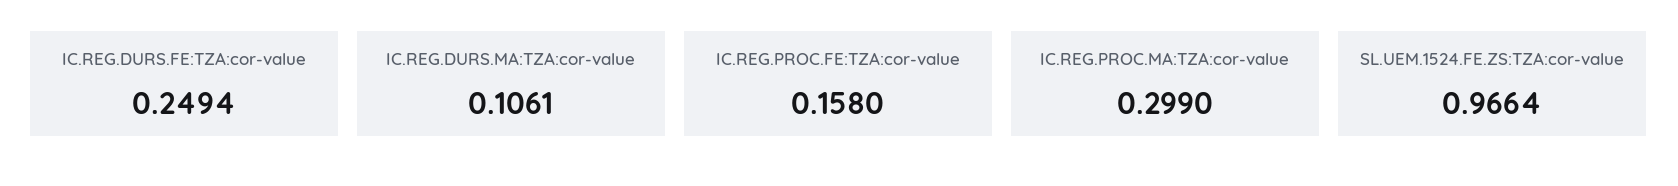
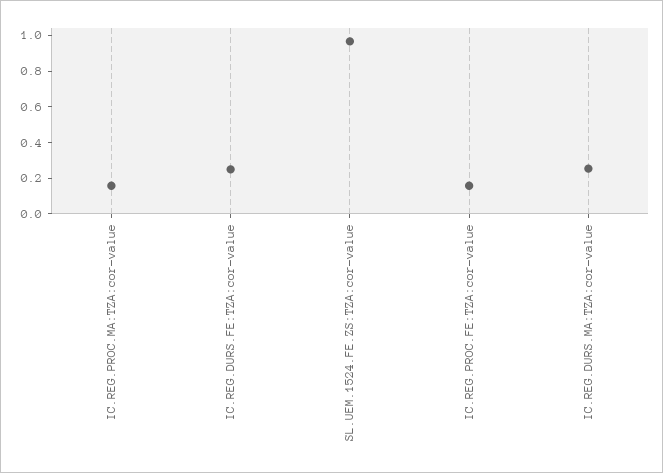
IC.REG.DURS.MA:TZA:cor-value: 0.1061 -> 0.25
IC.REG.PROC.MA:TZA:cor-value: 0.299 -> 0.15

